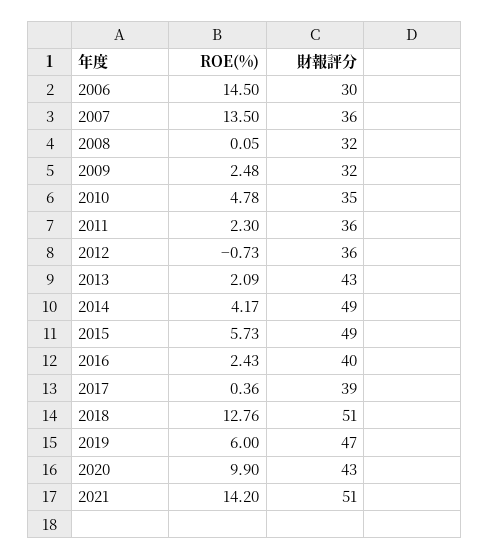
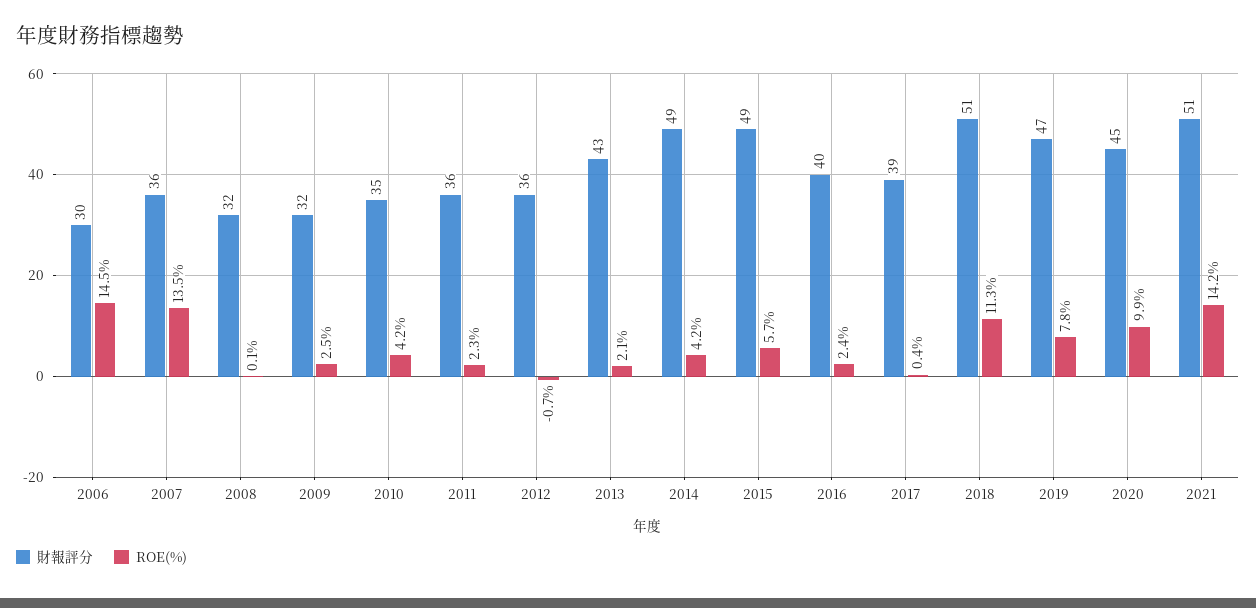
ROE(%), 2010: 4.78 -> 4.2
ROE(%), 2018: 12.76 -> 11.3
ROE(%), 2019: 6 -> 7.8
財報評分, 2020: 43 -> 45

